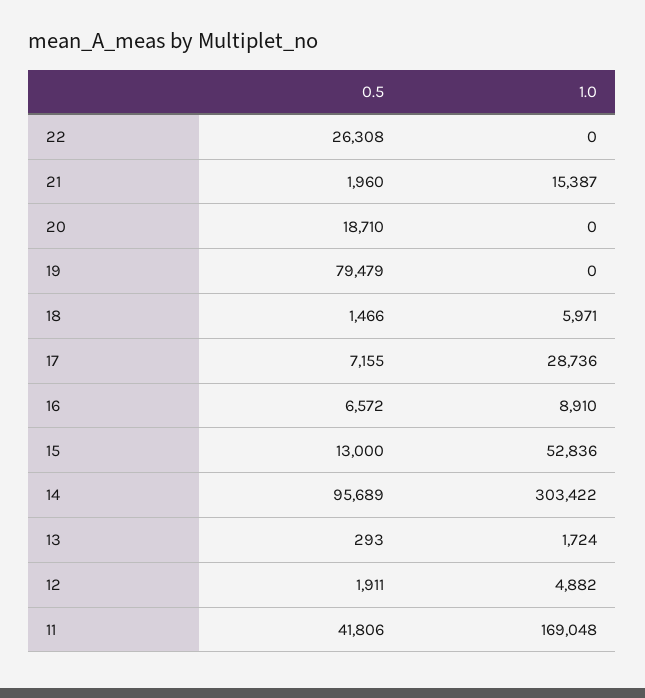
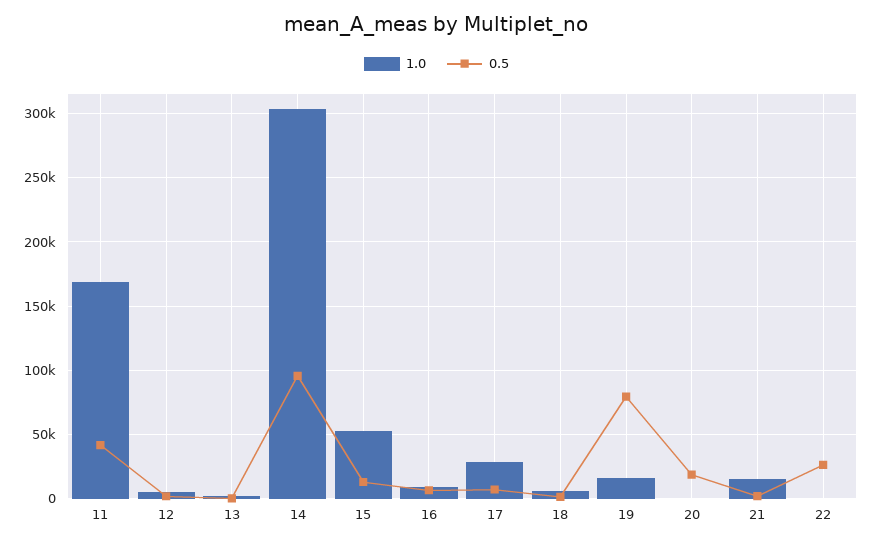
1.0, 19: 0 -> 15000

